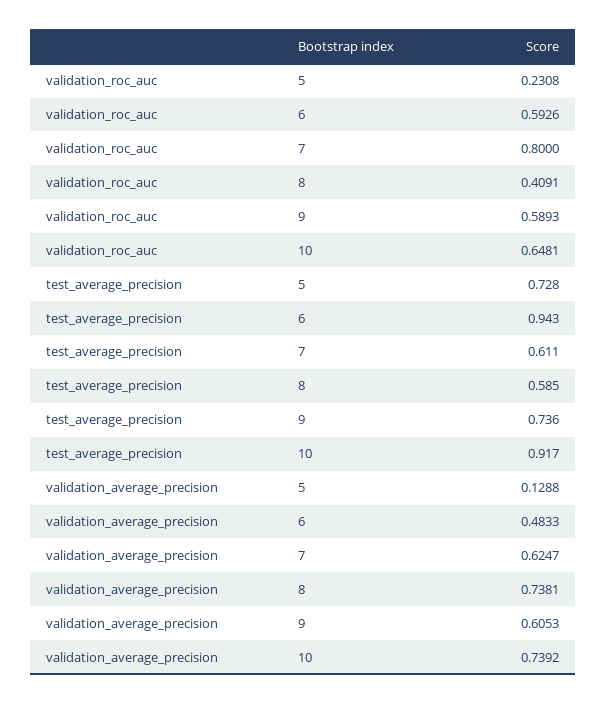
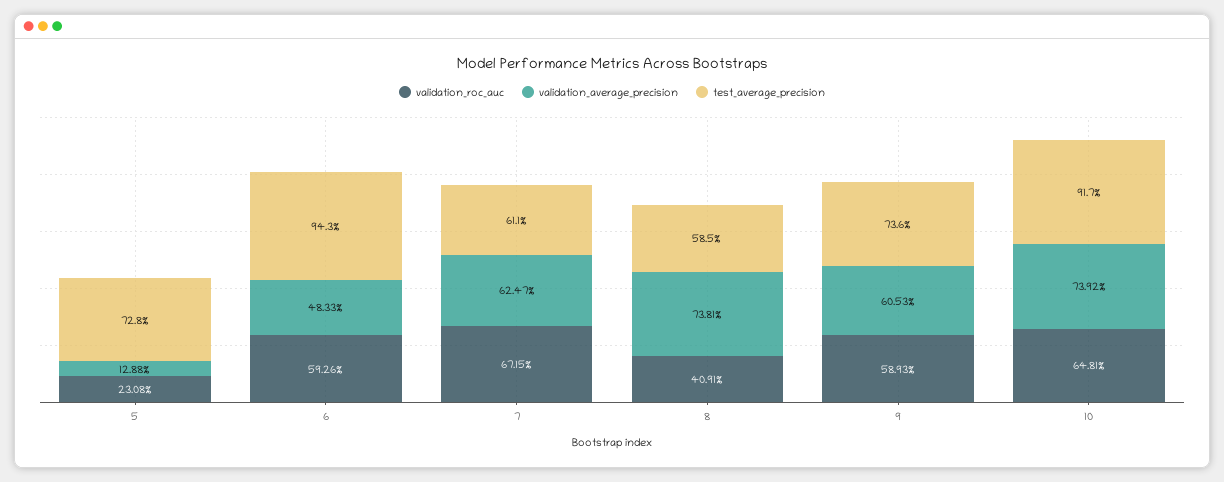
validation_roc_auc, 7: 0.8 -> 0.6715

